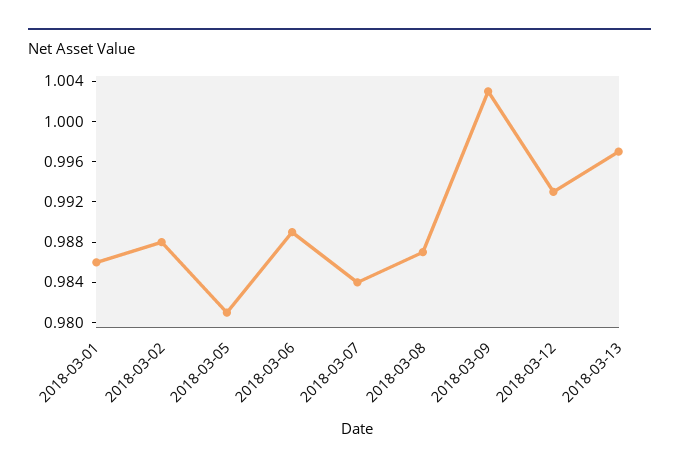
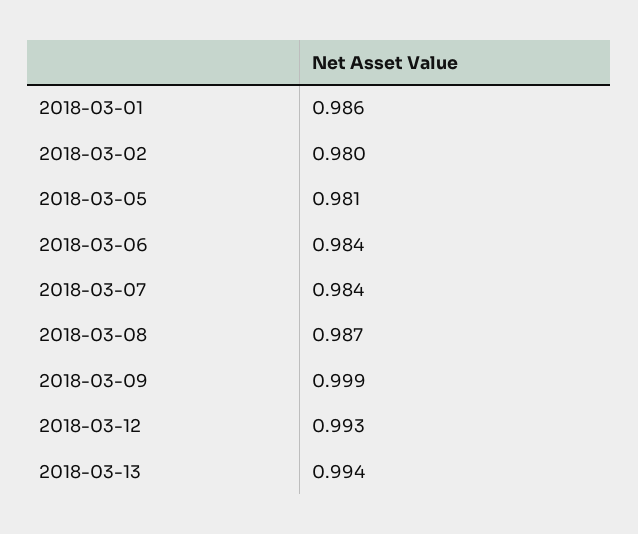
2018-03-02: 0.988 -> 0.98
2018-03-06: 0.989 -> 0.984
2018-03-09: 1.003 -> 0.999
2018-03-13: 0.997 -> 0.994

